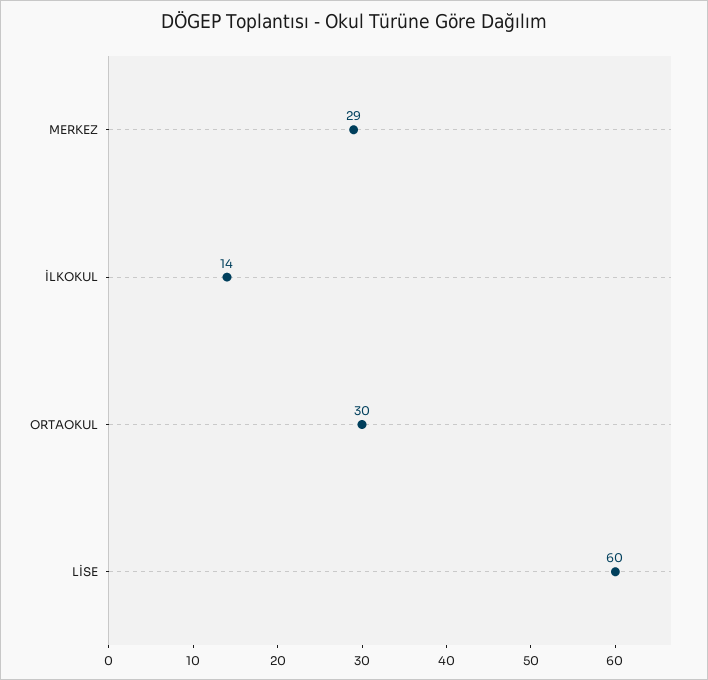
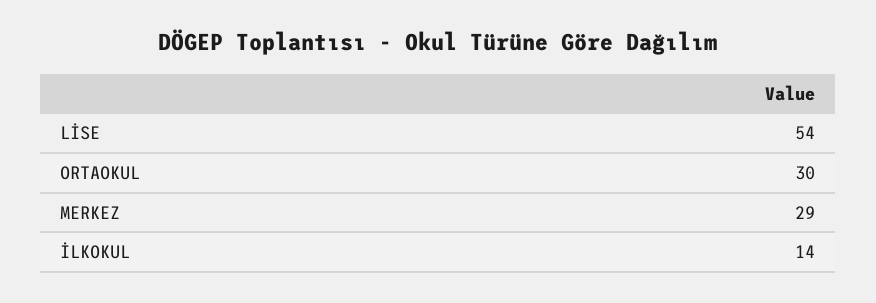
LİSE: 60 -> 54

